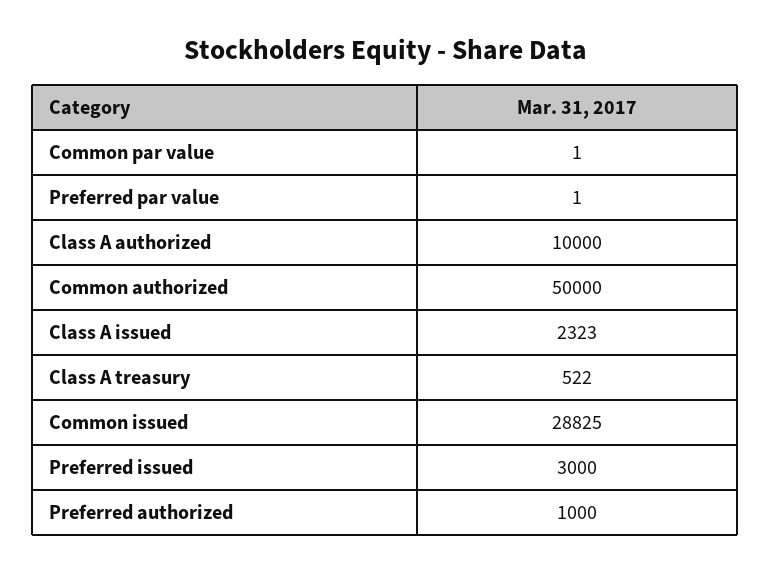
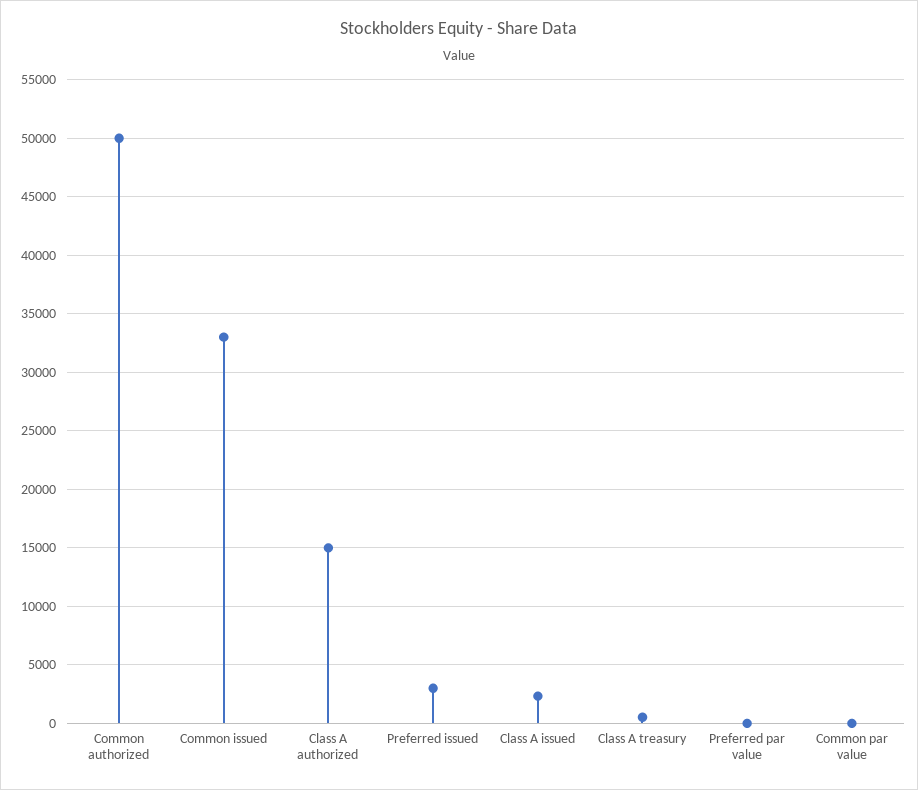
Class A authorized: 10000 -> 15000
Common issued: 28825 -> 33000
Preferred authorized: 1000 -> none

